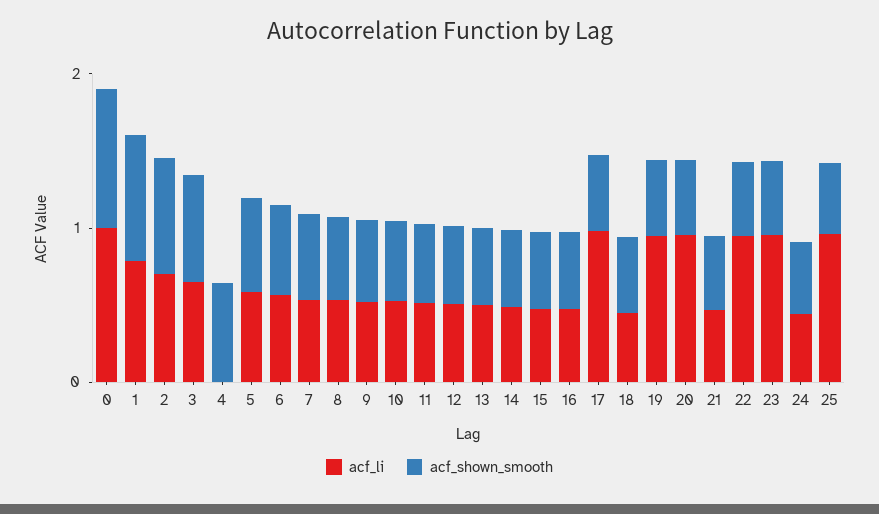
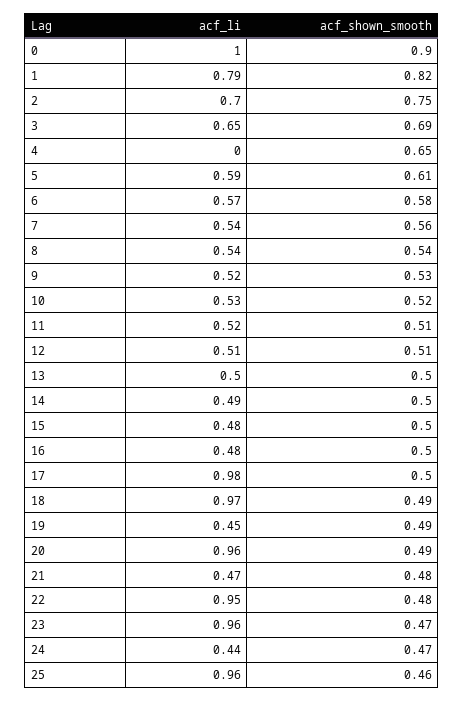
acf_li, 18: 0.4 -> 0.97
acf_li, 19: 1 -> 0.45

